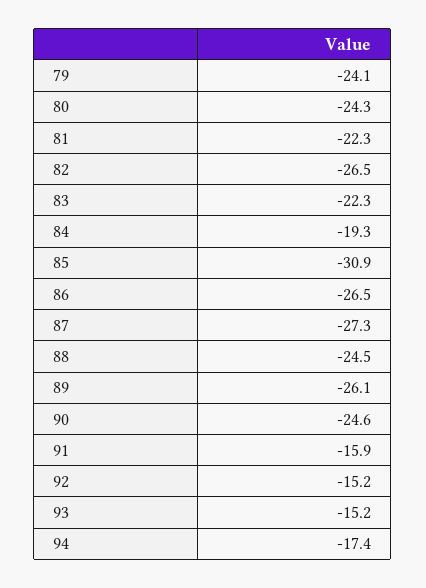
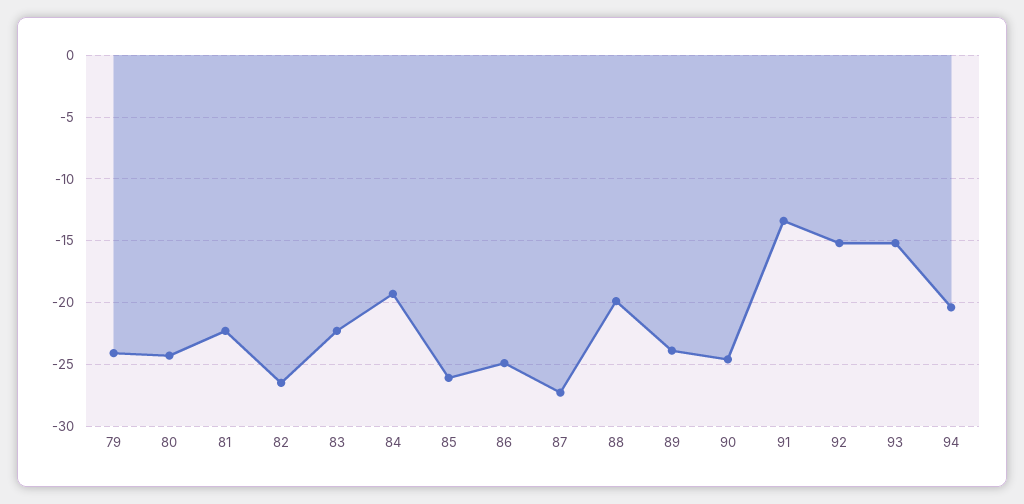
85: -30.9 -> -26
86: -26.5 -> -25
88: -24.5 -> -20
89: -26.1 -> -24
91: -15.9 -> -13.5
94: -17.4 -> -20.5

